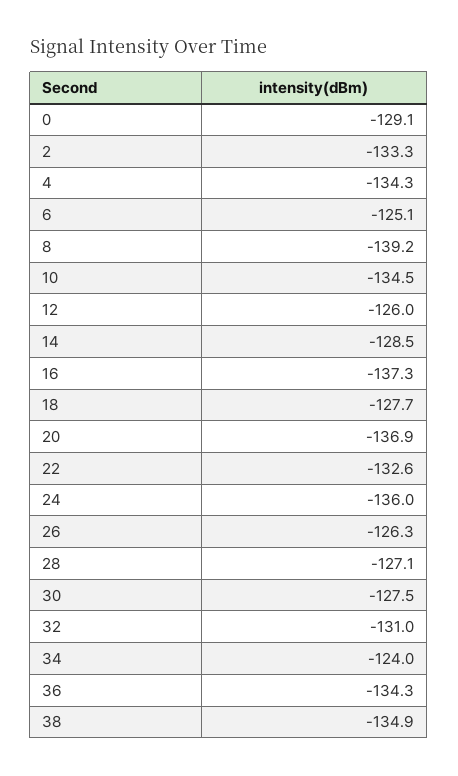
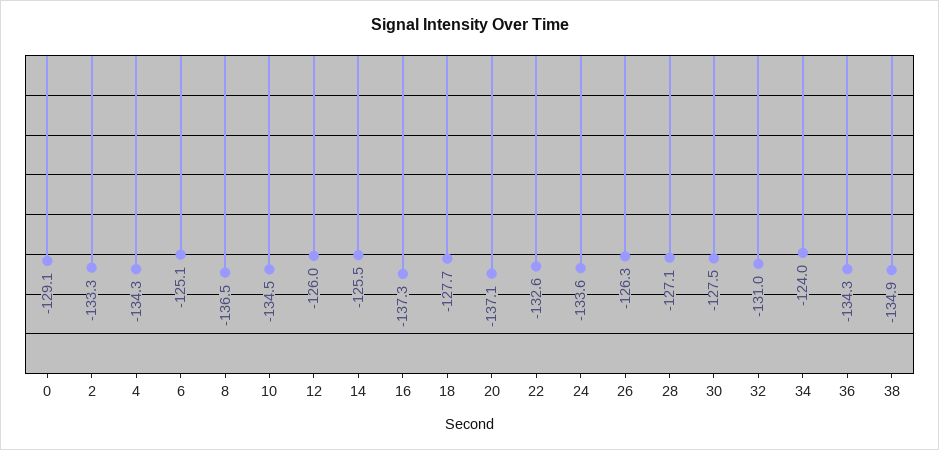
8: -139.2 -> -136.5
14: -128.5 -> -125.5
20: -136.9 -> -137.1
24: -136 -> -133.6

